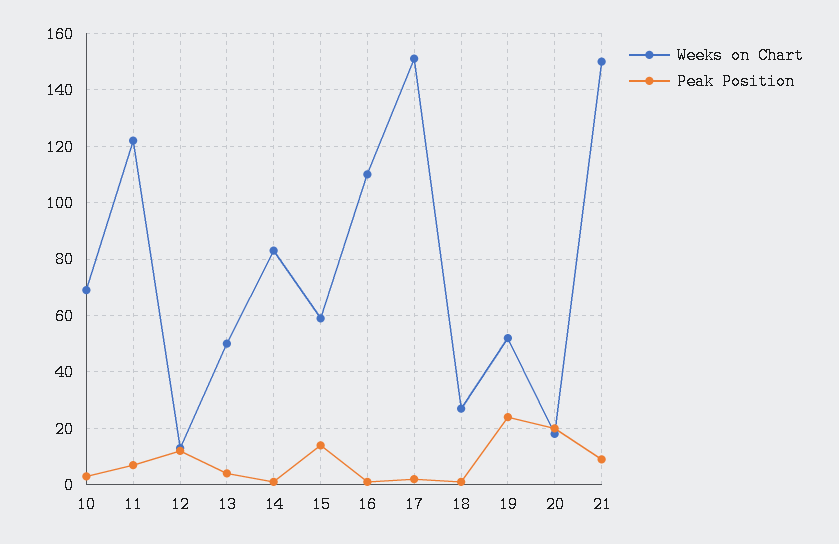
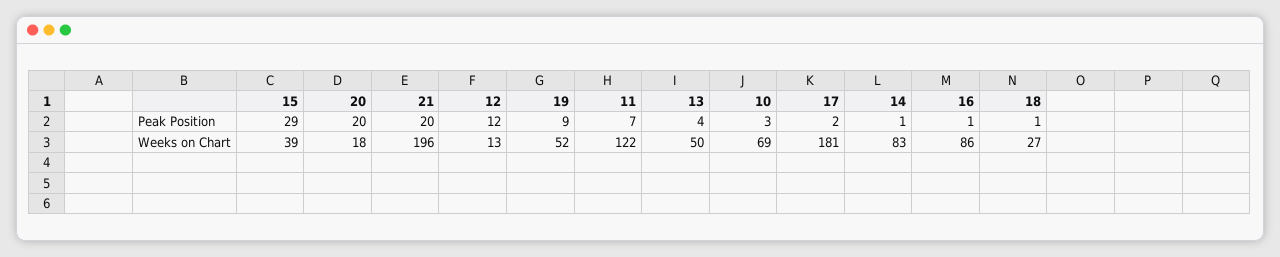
Weeks on Chart, 15: 60 -> 39
Peak Position, 15: 15 -> 29
Weeks on Chart, 16: 110 -> 86
Weeks on Chart, 17: 150 -> 181
Peak Position, 19: 25 -> 9
Weeks on Chart, 21: 150 -> 196
Peak Position, 21: 10 -> 20

